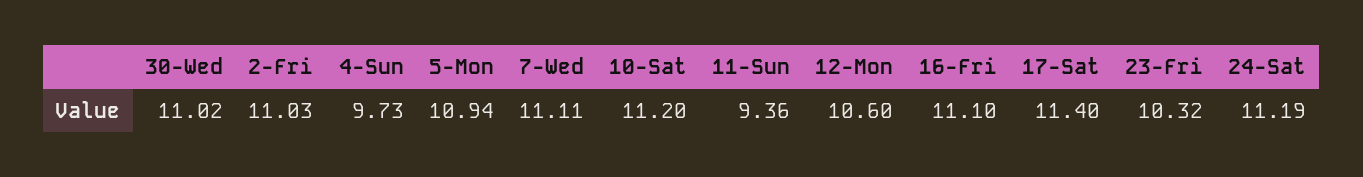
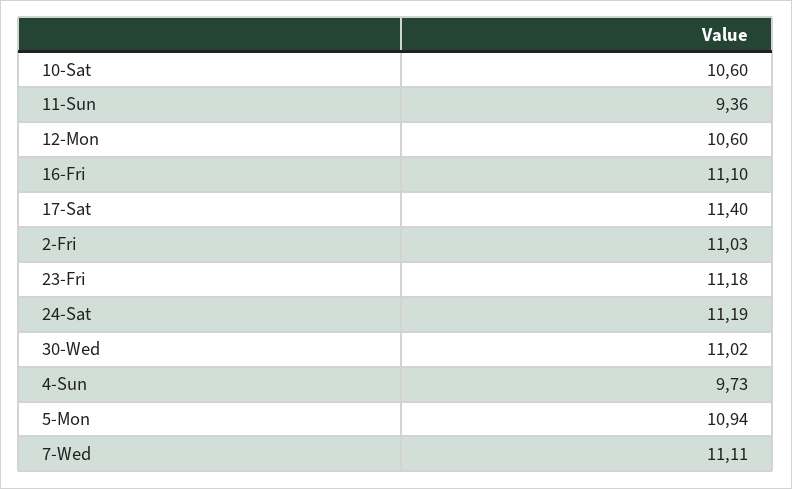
10-Sat: 11.2 -> 10.6
23-Fri: 10.32 -> 11.18

